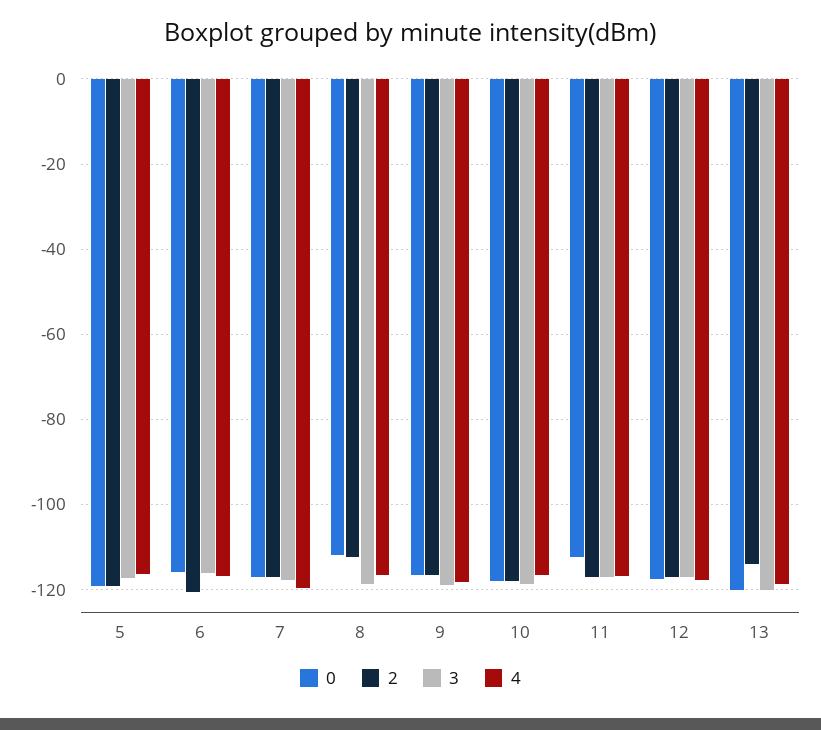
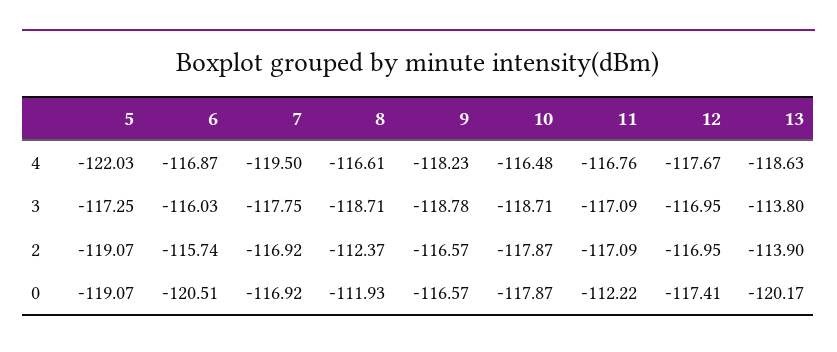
4, 5: -116 -> -122.03
0, 6: -116 -> -120.51
2, 6: -120 -> -115.74
3, 13: -120 -> -113.8

